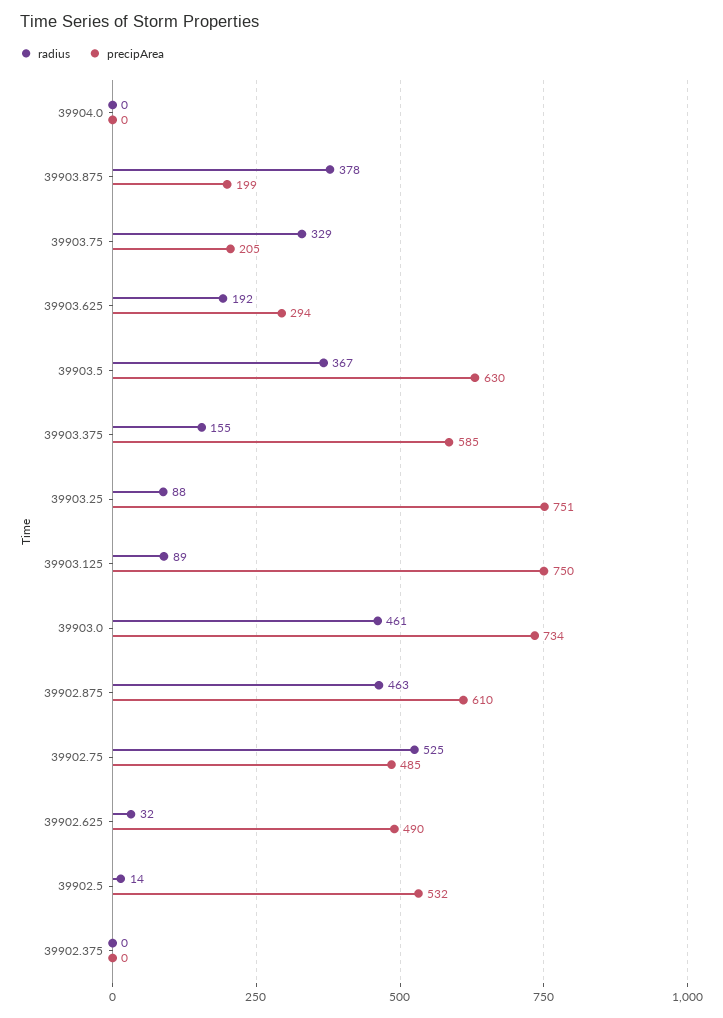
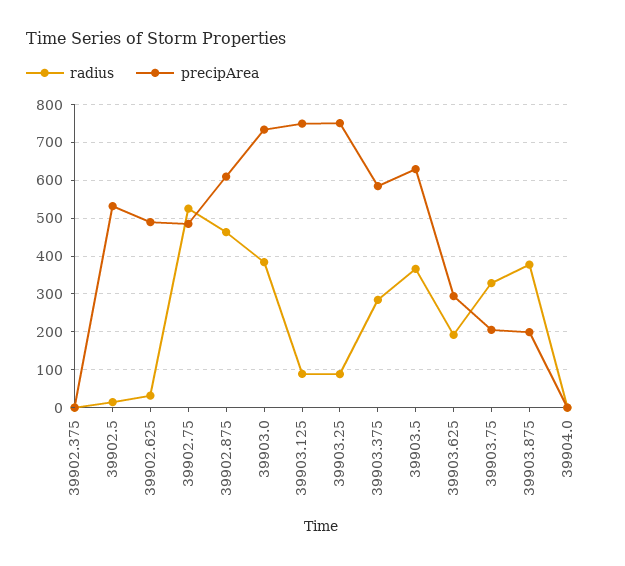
radius, 39903.375: 155 -> 280
radius, 39903.0: 461 -> 380

